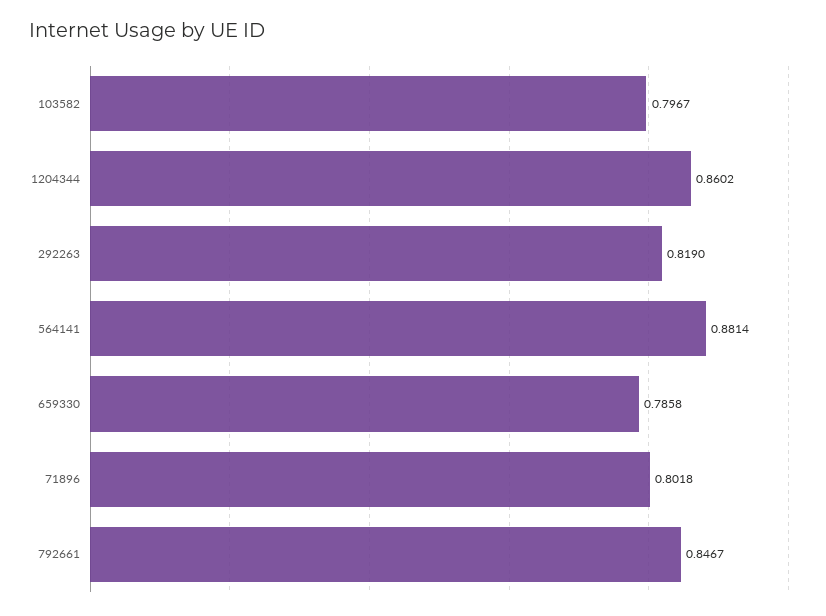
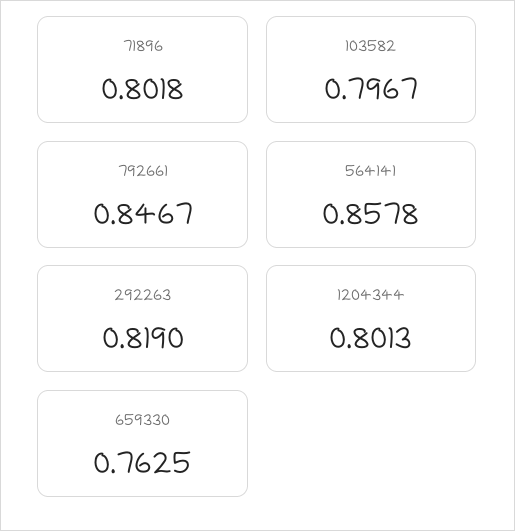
1204344: 0.8602 -> 0.8013
564141: 0.8814 -> 0.8578
659330: 0.7858 -> 0.7625

